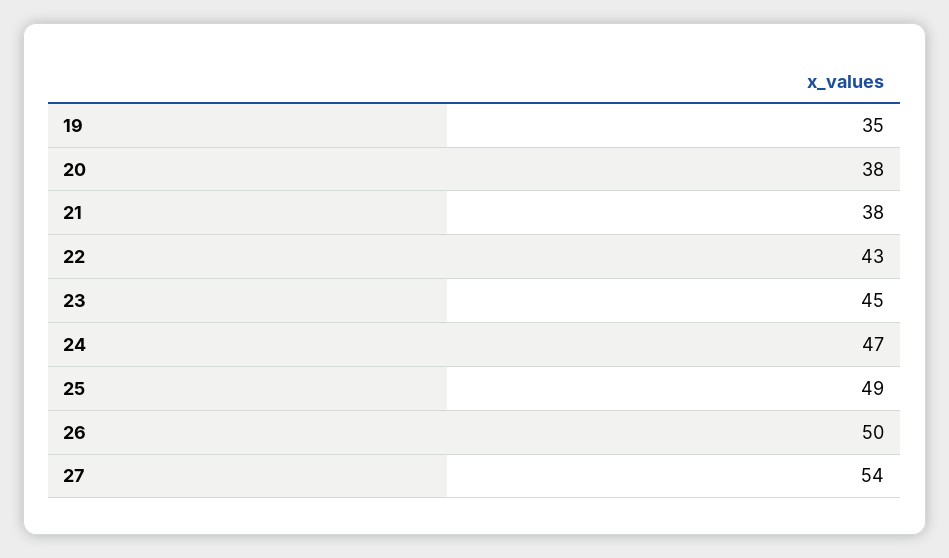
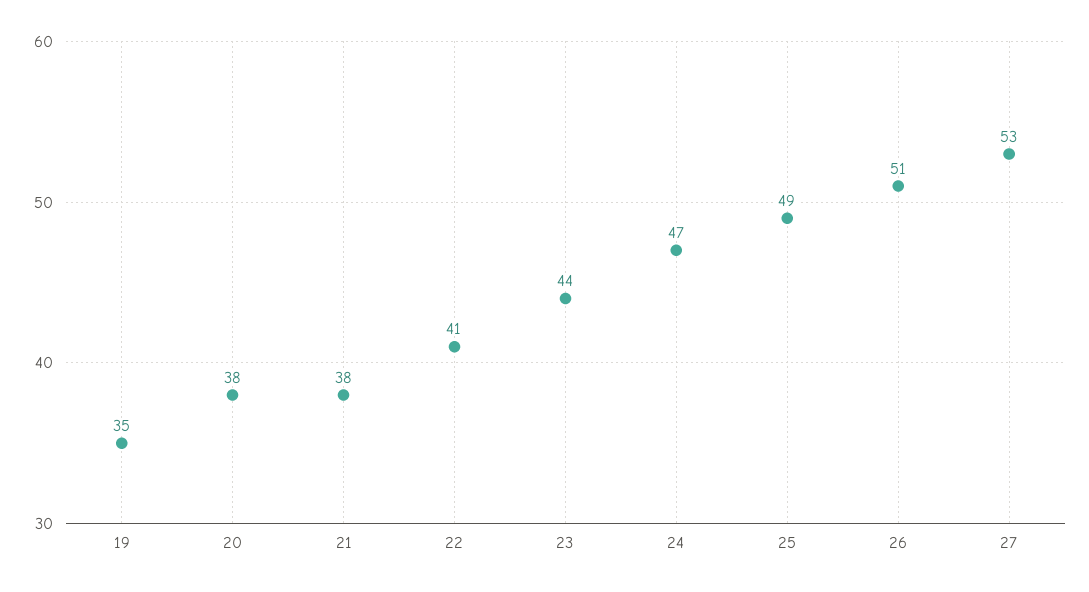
22: 43 -> 41
23: 45 -> 44
26: 50 -> 51
27: 54 -> 53

